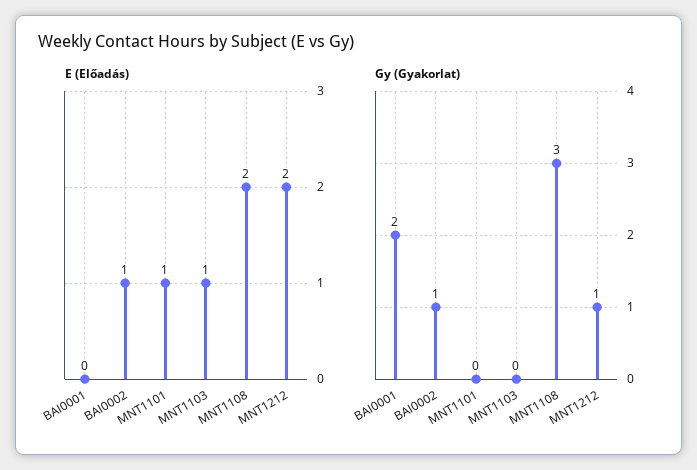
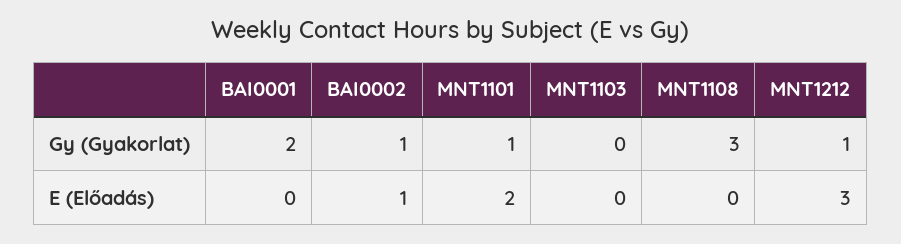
E (Előadás), MNT1101: 1 -> 2
E (Előadás), MNT1103: 1 -> 0
E (Előadás), MNT1108: 2 -> 0
E (Előadás), MNT1212: 2 -> 3
Gy (Gyakorlat), MNT1101: 0 -> 1

